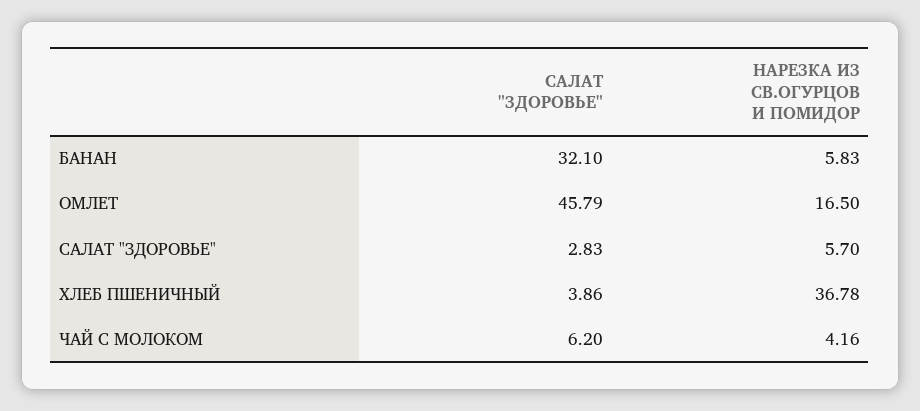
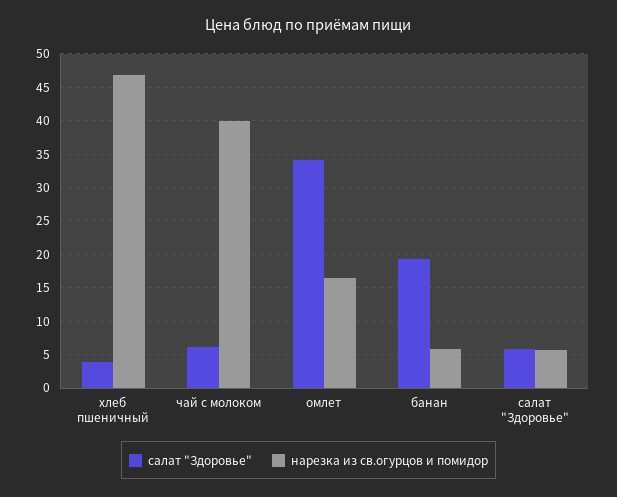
САЛАТ "ЗДОРОВЬЕ", БАНАН: 32.1 -> 19
САЛАТ "ЗДОРОВЬЕ", ОМЛЕТ: 45.79 -> 34
САЛАТ "ЗДОРОВЬЕ", САЛАТ "ЗДОРОВЬЕ": 2.83 -> 6
НАРЕЗКА ИЗ СВ.ОГУРЦОВ И ПОМИДОР, ХЛЕБ ПШЕНИЧНЫЙ: 36.78 -> 47
НАРЕЗКА ИЗ СВ.ОГУРЦОВ И ПОМИДОР, ЧАЙ С МОЛОКОМ: 4.16 -> 40

